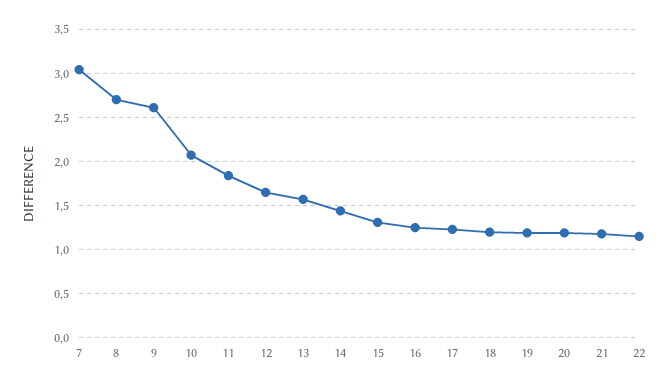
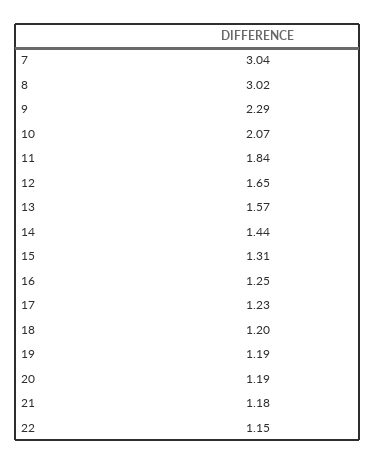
8: 2.7 -> 3.02
9: 2.6 -> 2.29

